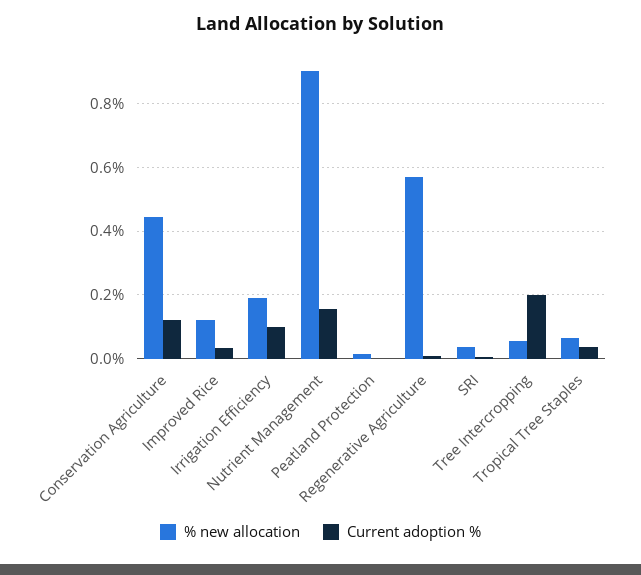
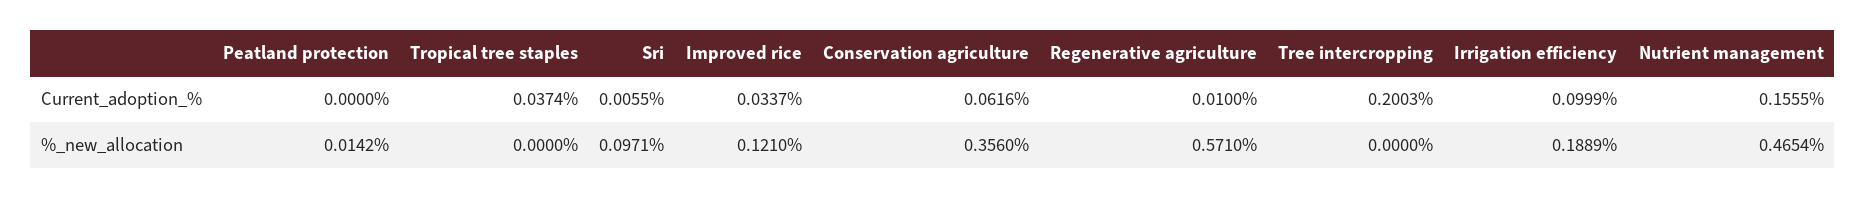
% new allocation, Conservation Agriculture: 0.44 -> 0.356
Current adoption %, Conservation Agriculture: 0.12 -> 0.0616
% new allocation, Nutrient Management: 0.9 -> 0.4654
% new allocation, SRI: 0.04 -> 0.0971
% new allocation, Tree Intercropping: 0.06 -> 0
% new allocation, Tropical Tree Staples: 0.06 -> 0

